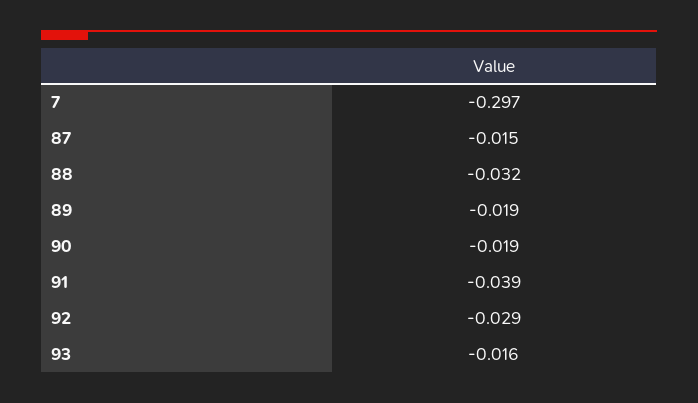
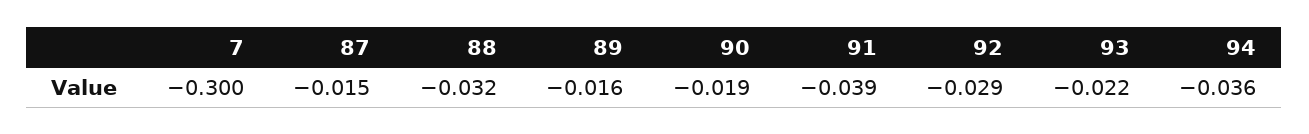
7: -0.297 -> -0.3
89: -0.019 -> -0.016
93: -0.016 -> -0.022
94: none -> -0.036

